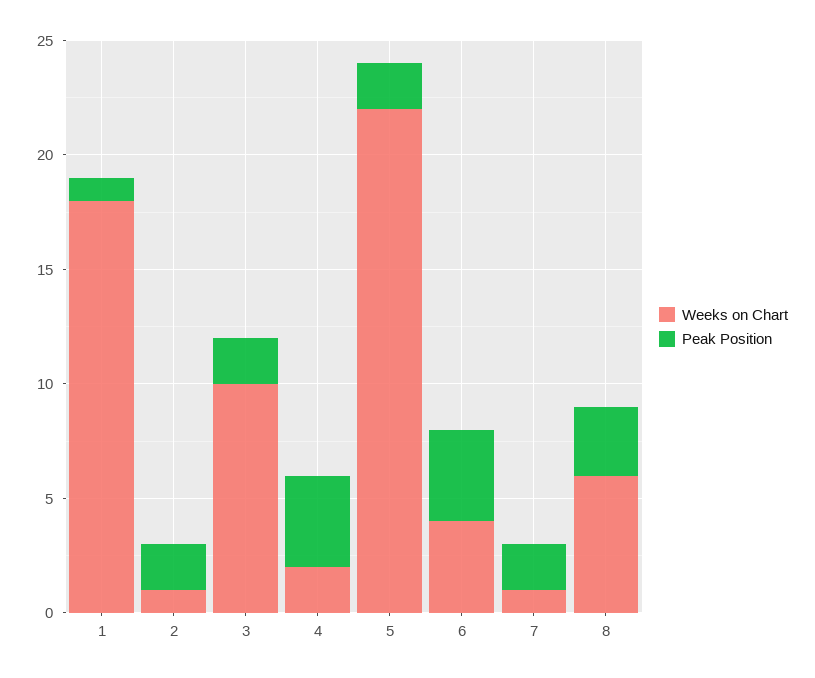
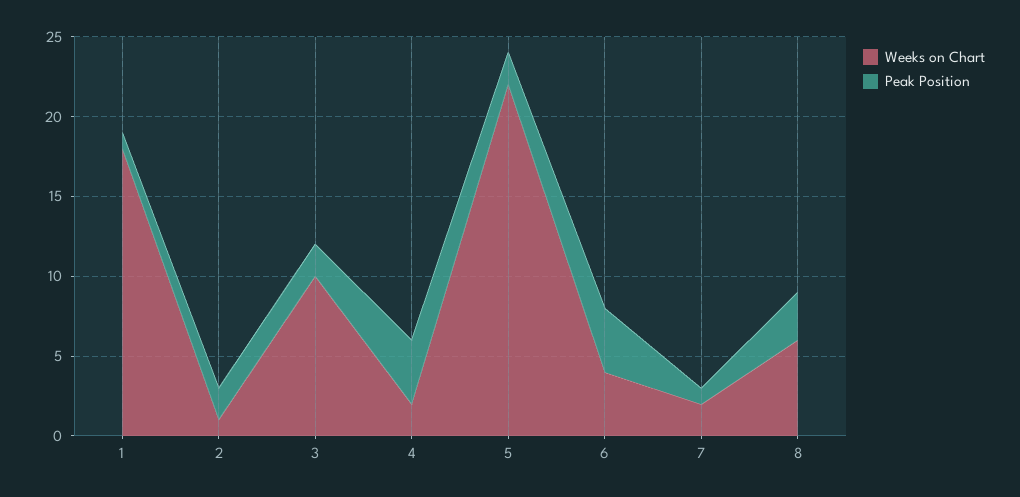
Weeks on Chart, 7: 1 -> 2
Peak Position, 7: 2 -> 1

